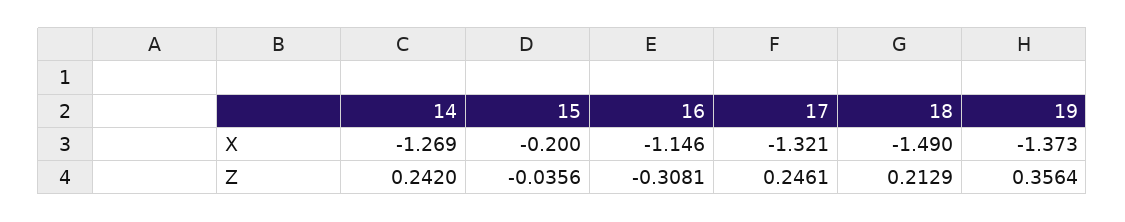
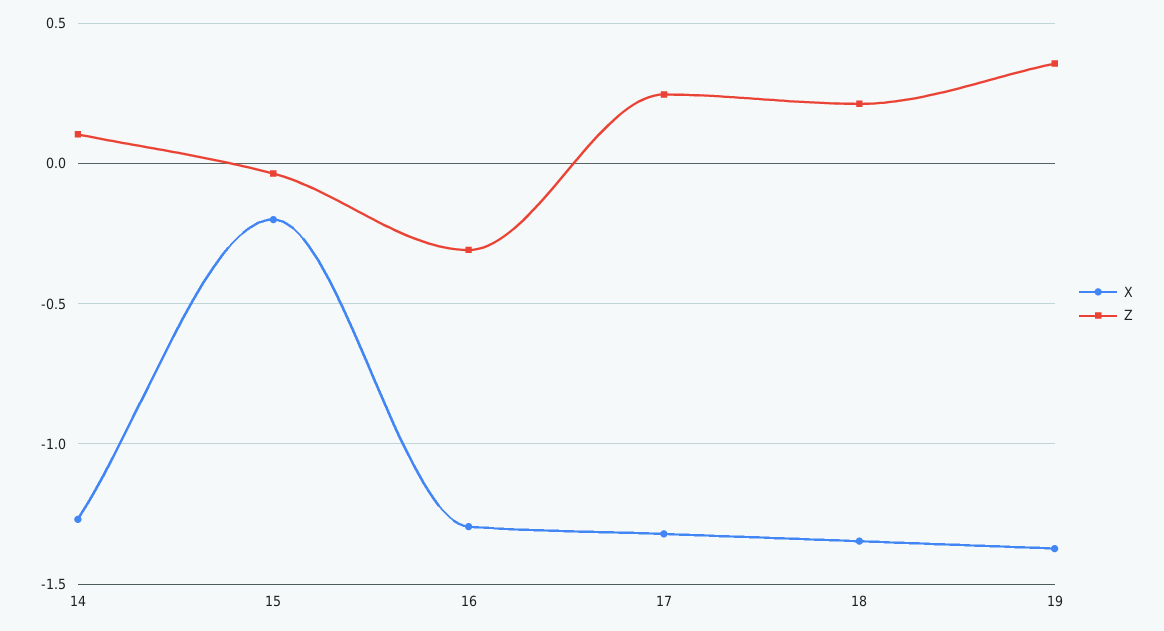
X, 16: -1.146 -> -1.3
X, 18: -1.49 -> -1.35
Z, 14: 0.242 -> 0.1

